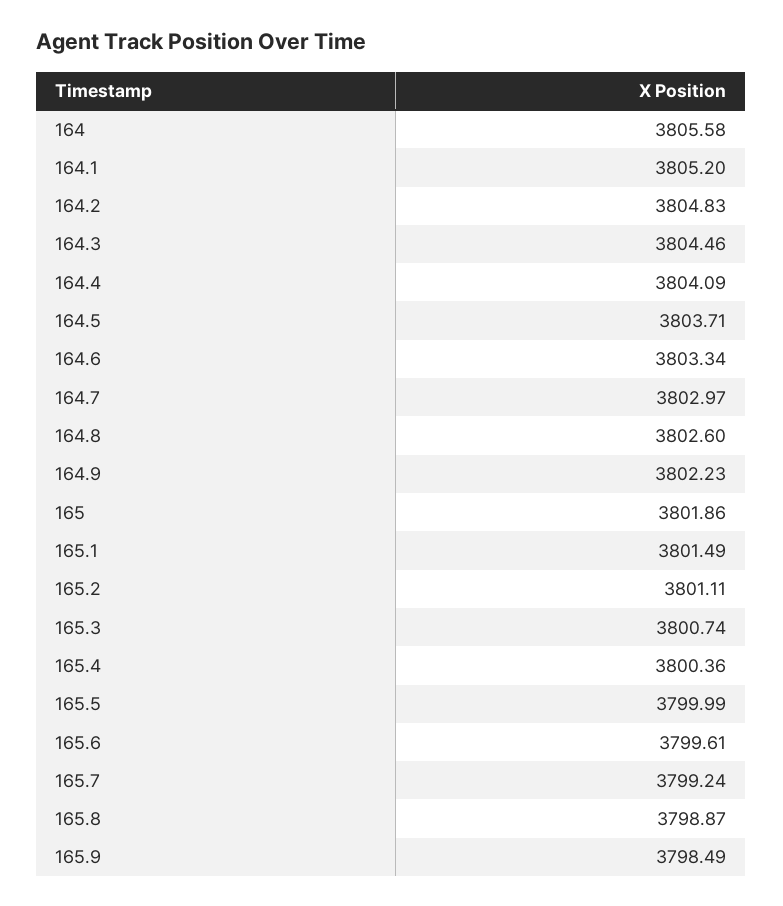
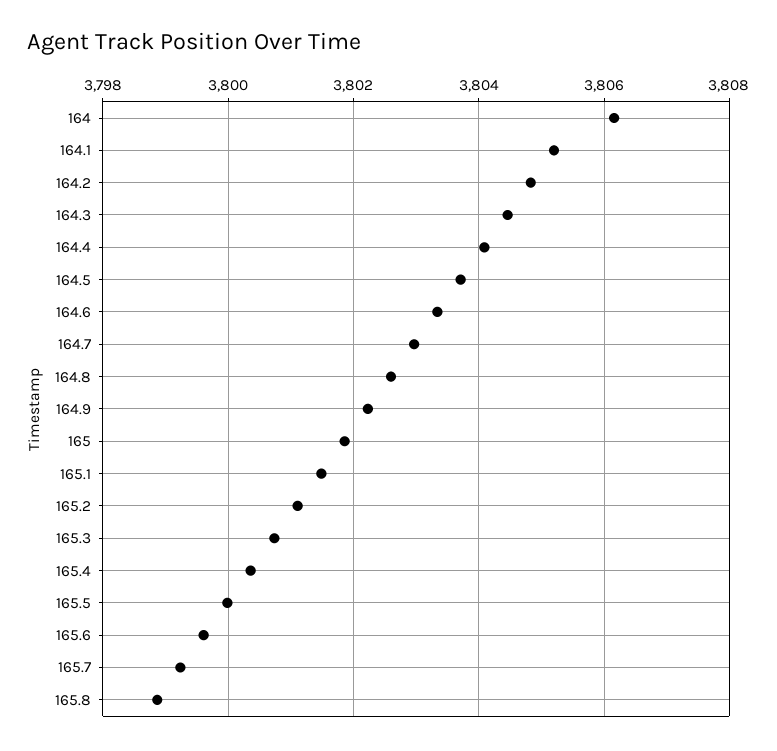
164: 3805.58 -> 3806.2
165.9: 3798.49 -> none

